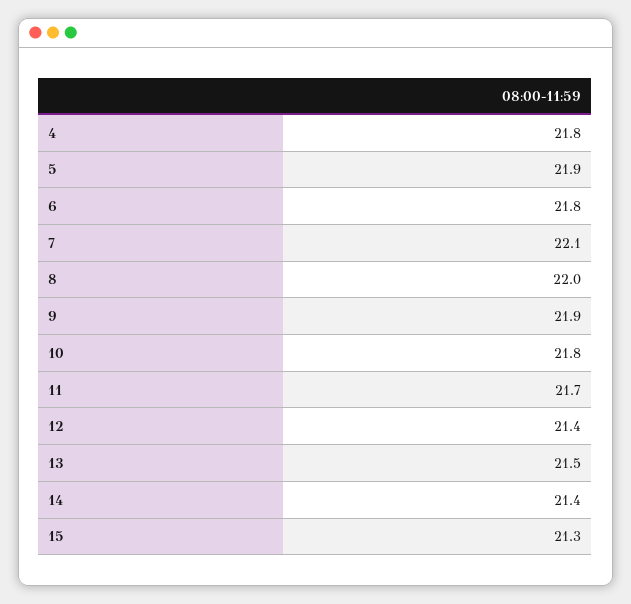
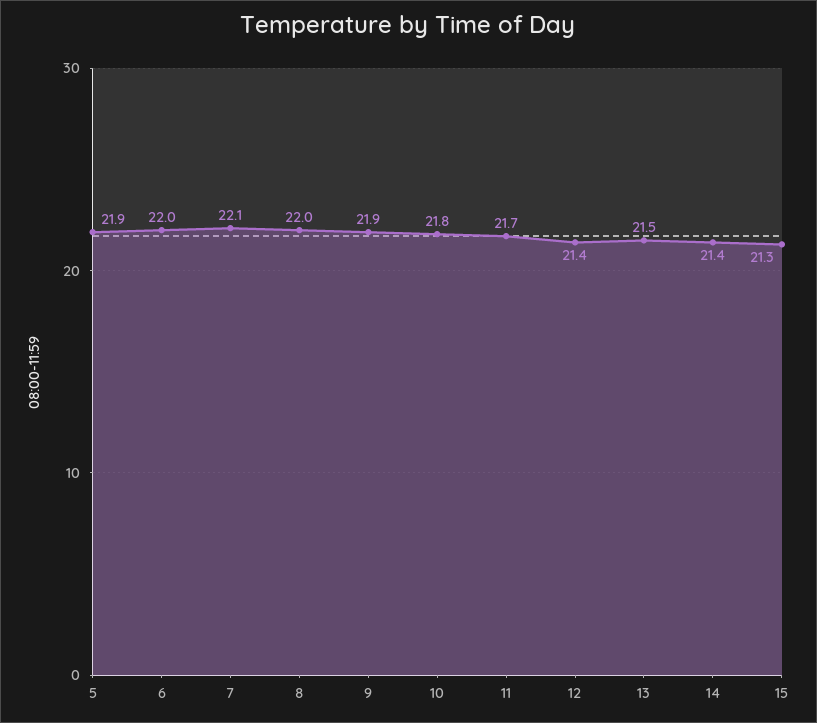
4: 21.8 -> none
6: 21.8 -> 22

